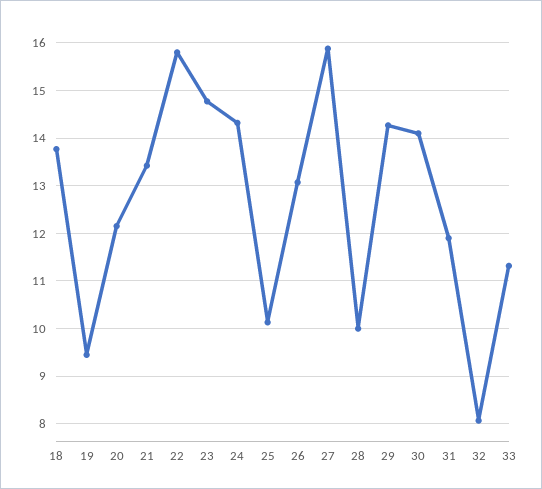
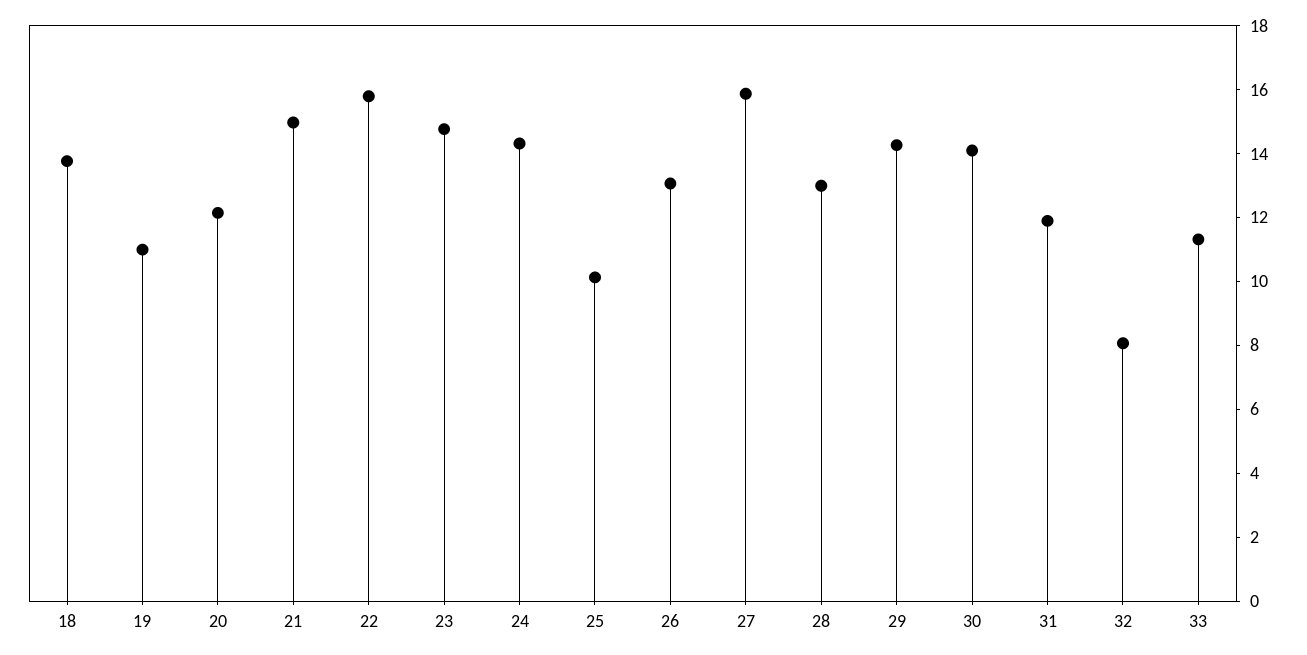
19: 9.4 -> 11
21: 13.4 -> 15
28: 10 -> 13

